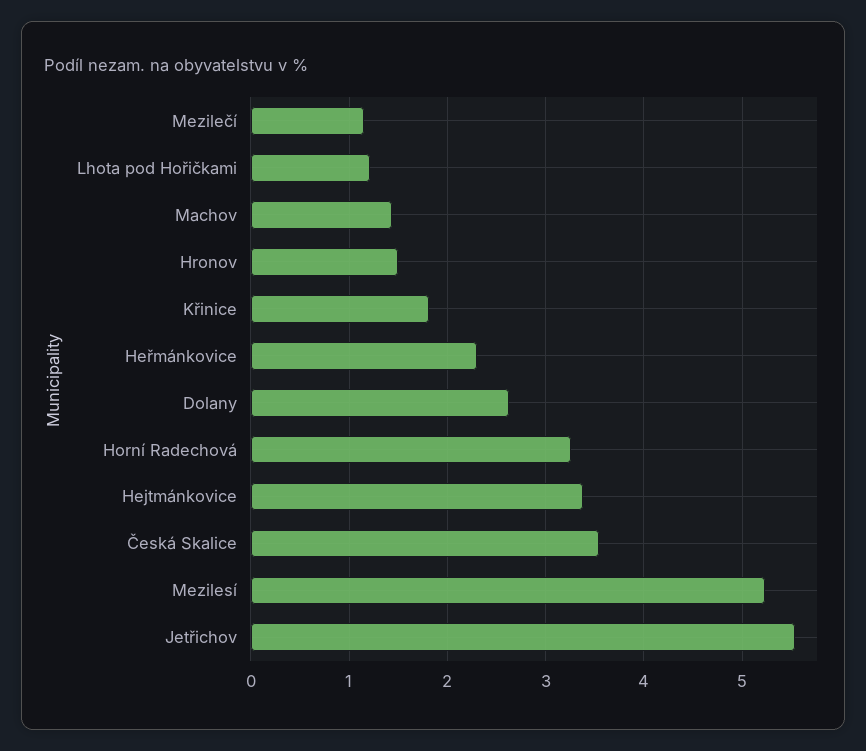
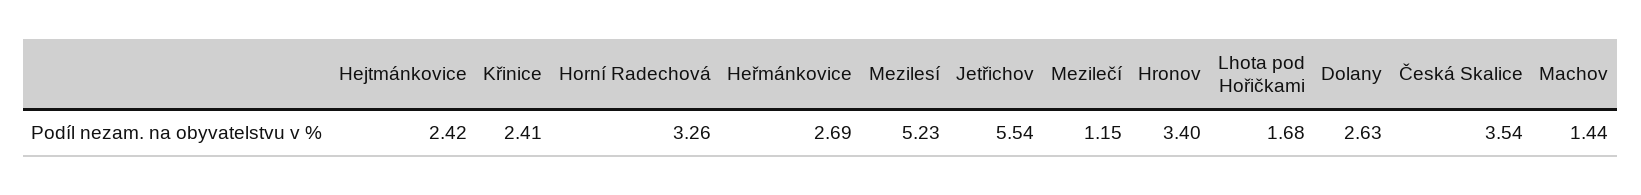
Lhota pod Hořičkami: 1.2 -> 1.68
Hronov: 1.5 -> 3.4
Křinice: 1.8 -> 2.41
Heřmánkovice: 2.3 -> 2.69
Hejtmánkovice: 3.4 -> 2.42

